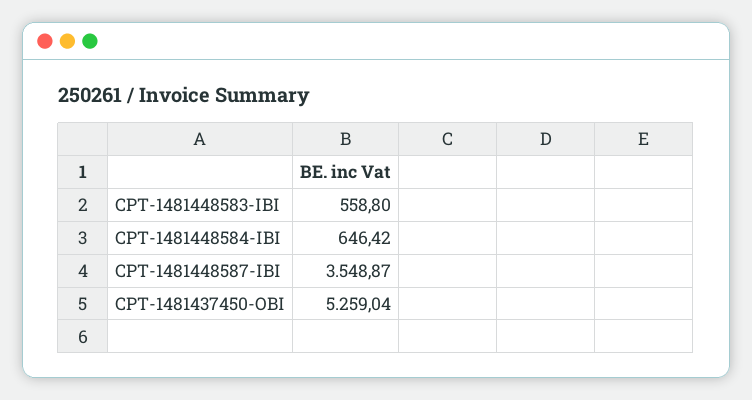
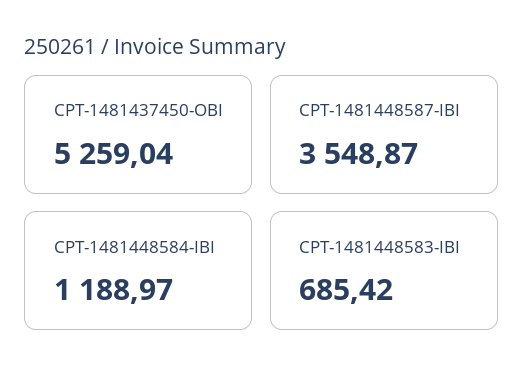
CPT-1481448583-IBI: 558.8 -> 685.42
CPT-1481448584-IBI: 646.42 -> 1188.97

